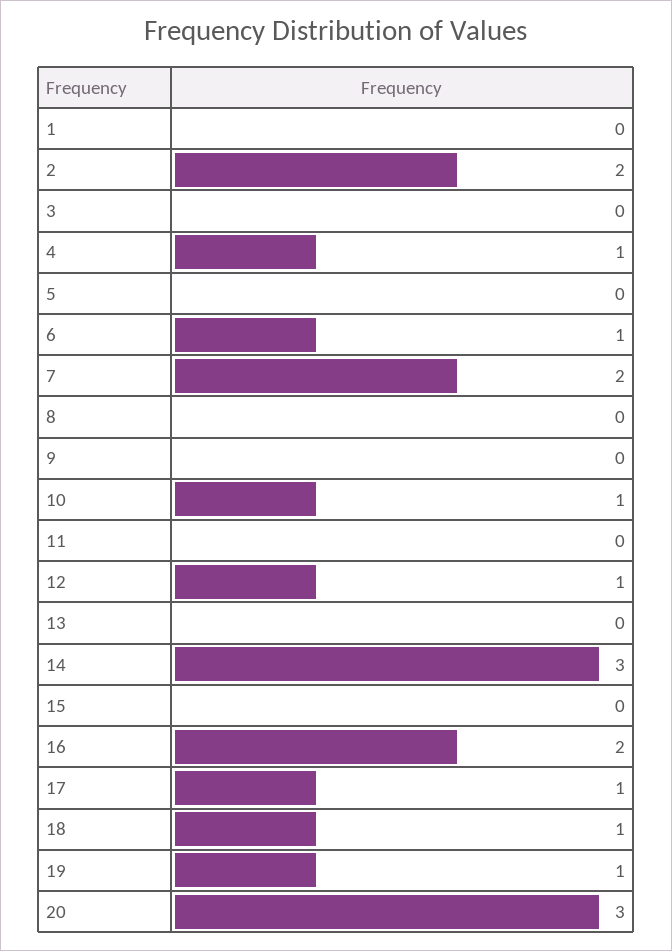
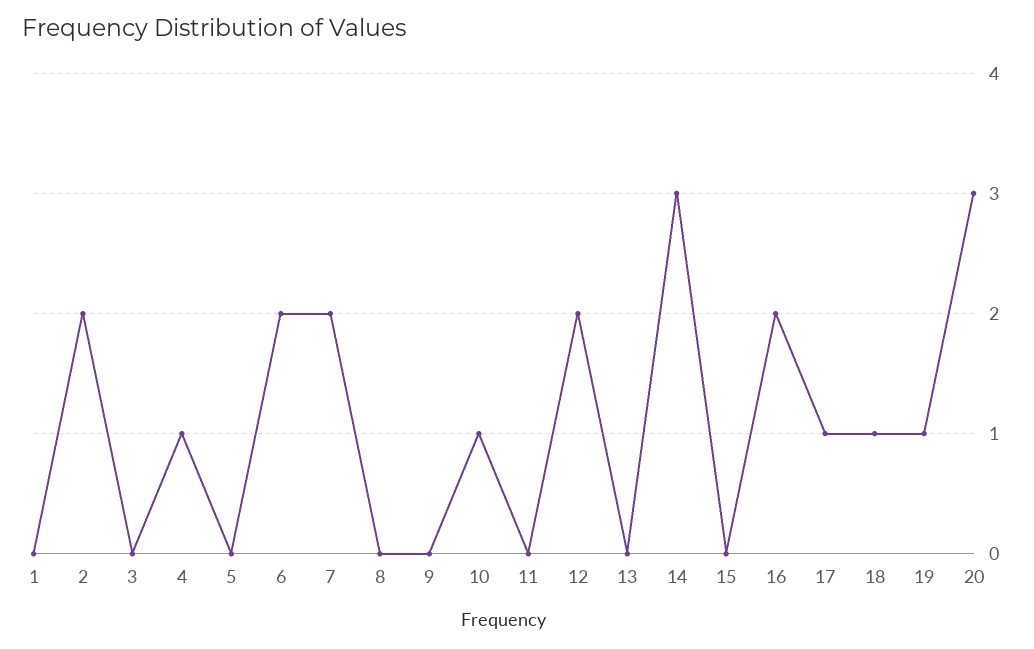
6: 1 -> 2
12: 1 -> 2

